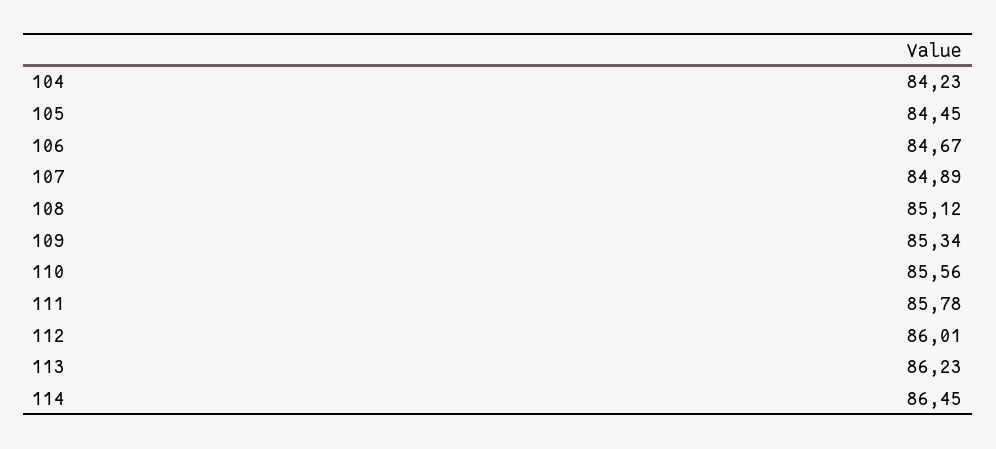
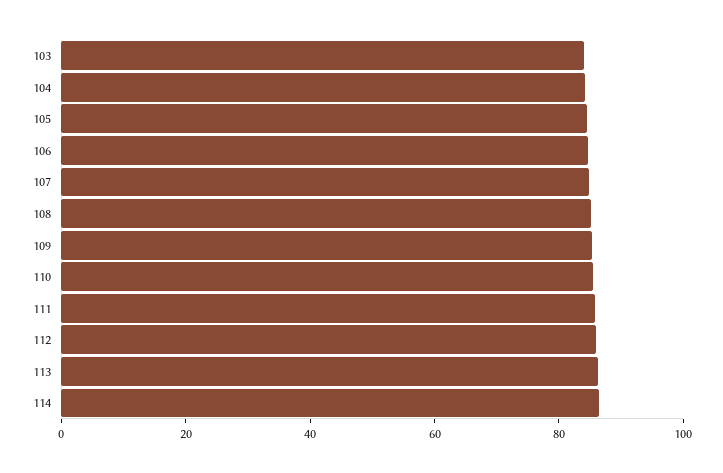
103: none -> 85

